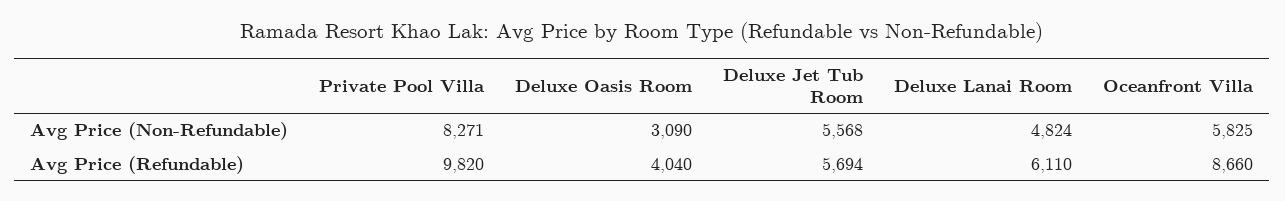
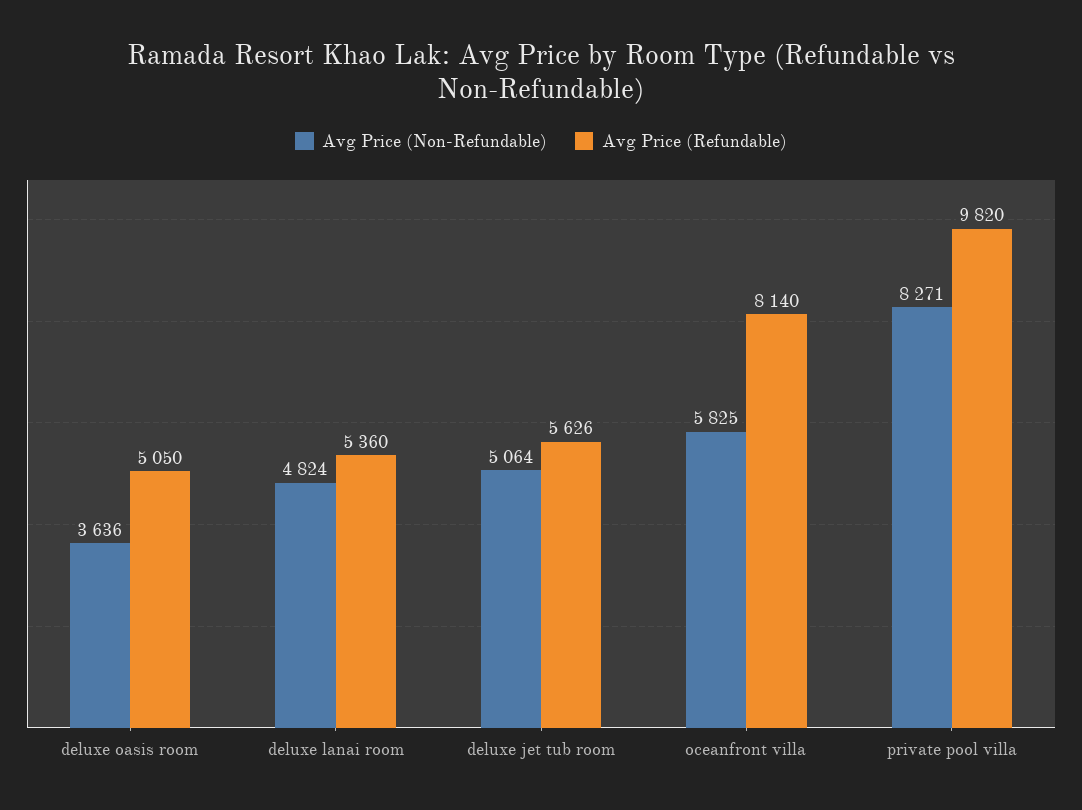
Avg Price (Non-Refundable), Deluxe Oasis Room: 3090 -> 3636
Avg Price (Non-Refundable), Deluxe Jet Tub Room: 5568 -> 5064
Avg Price (Refundable), Deluxe Oasis Room: 4040 -> 5050
Avg Price (Refundable), Deluxe Jet Tub Room: 5694 -> 5626
Avg Price (Refundable), Deluxe Lanai Room: 6110 -> 5360
Avg Price (Refundable), Oceanfront Villa: 8660 -> 8140

